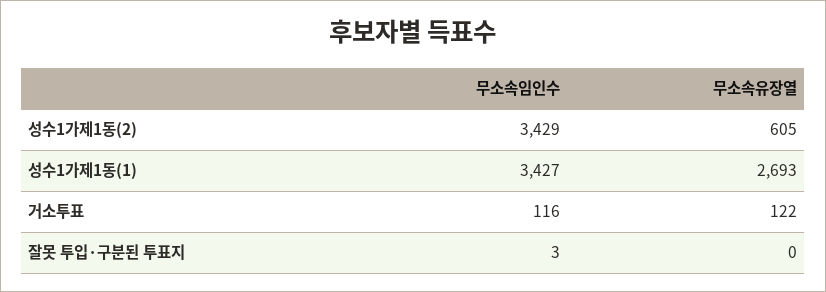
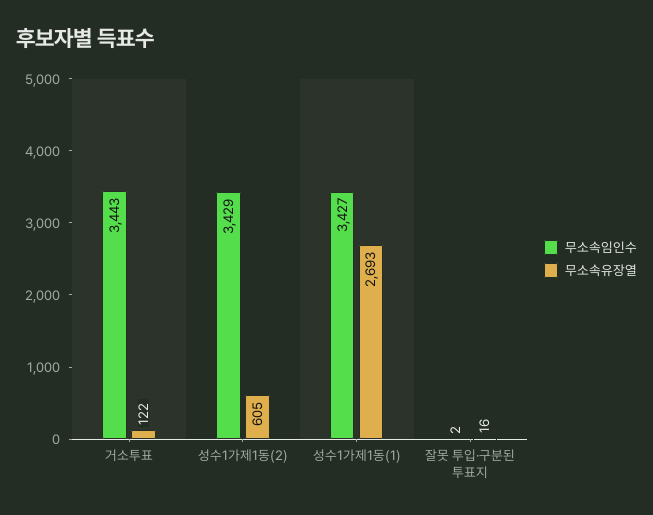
무소속임인수, 거소투표: 116 -> 3443
무소속임인수, 잘못 투입·구분된 투표지: 3 -> 2
무소속유장열, 잘못 투입·구분된 투표지: 0 -> 16

